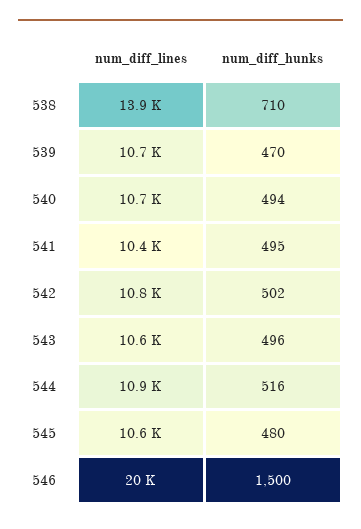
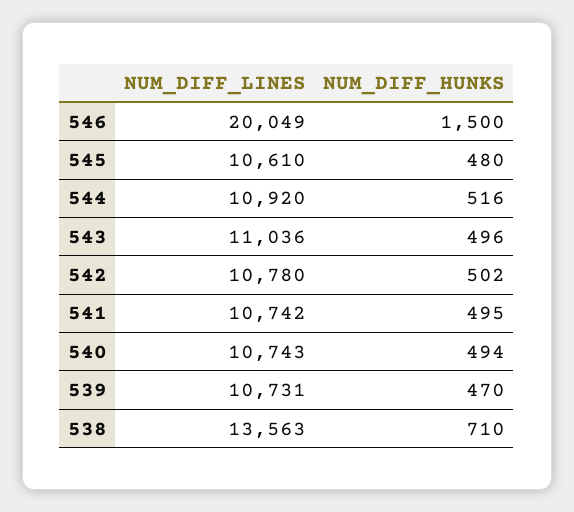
num_diff_lines, 538: 13900 -> 13563
num_diff_lines, 541: 10400 -> 10742
num_diff_lines, 543: 10600 -> 11036

